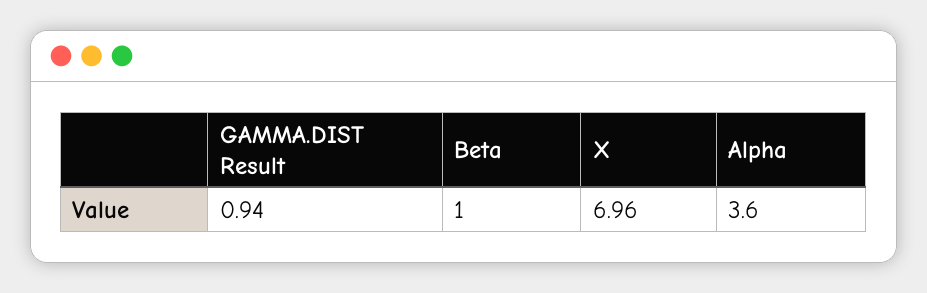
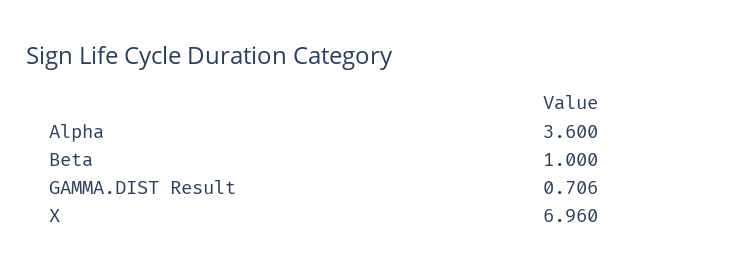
GAMMA.DIST Result: 0.94 -> 0.706

